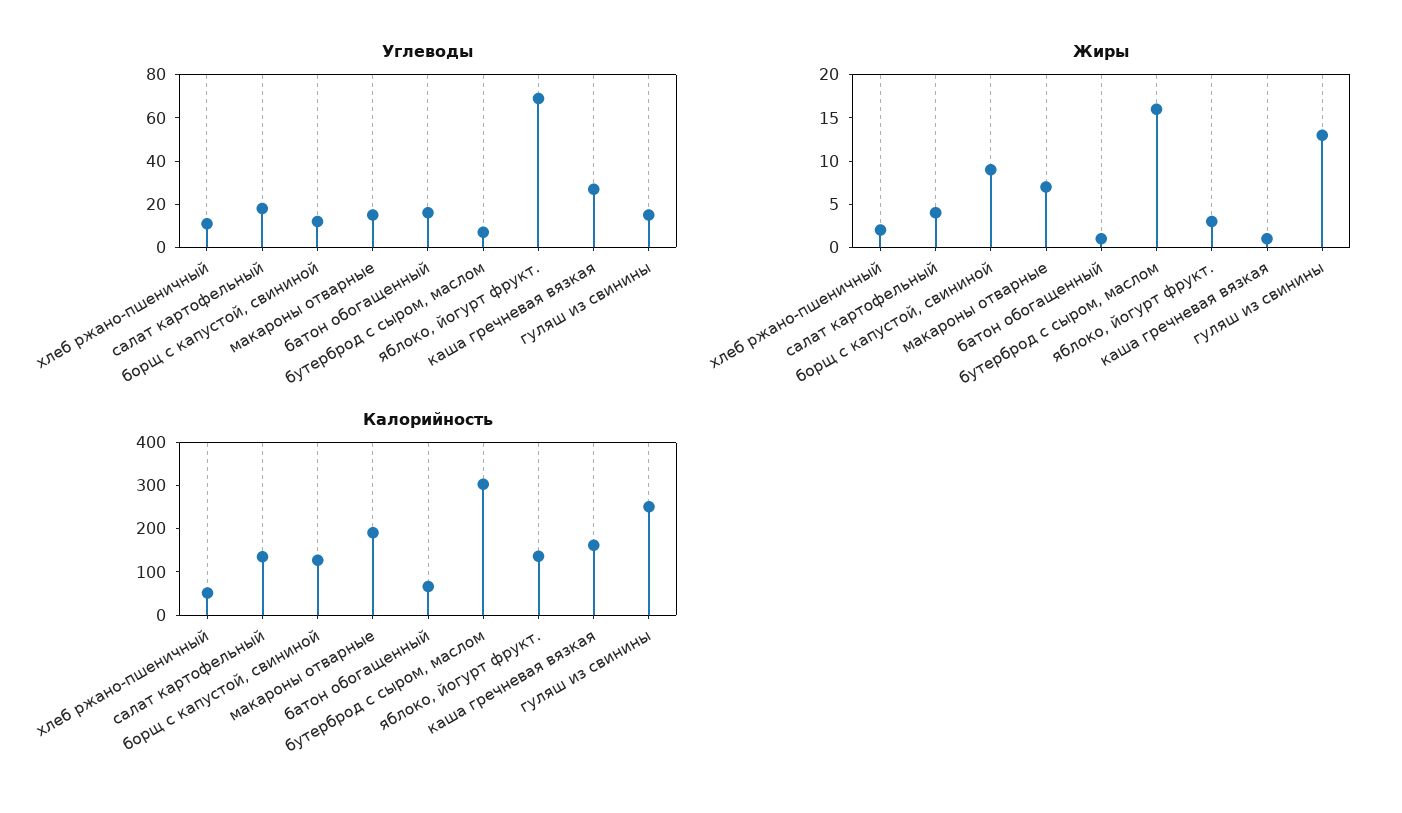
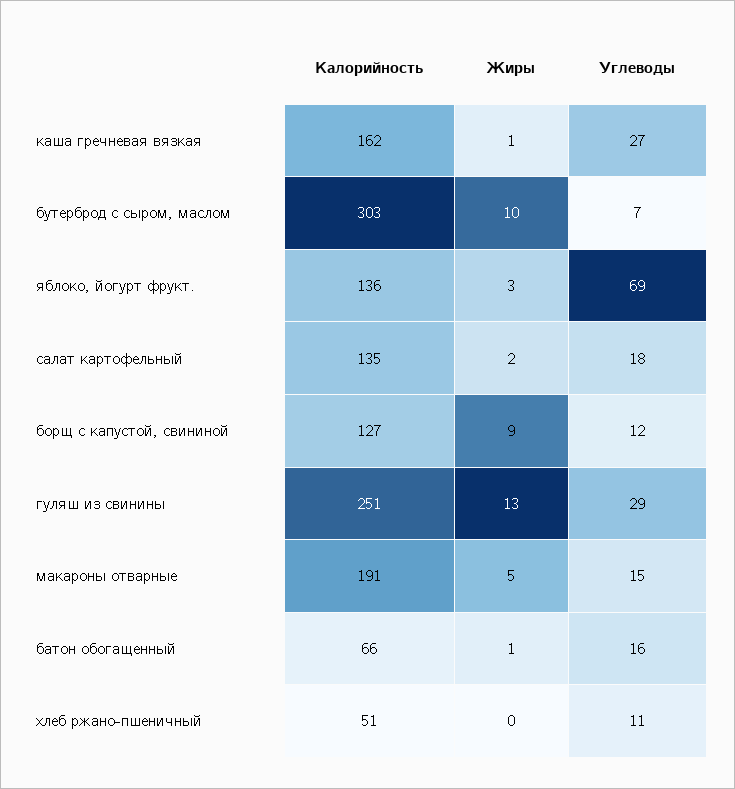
Углеводы, гуляш из свинины: 15 -> 29
Жиры, хлеб ржано-пшеничный: 2 -> 0
Жиры, салат картофельный: 4 -> 2
Жиры, макароны отварные: 7 -> 5
Жиры, бутерброд с сыром, маслом: 16 -> 10

